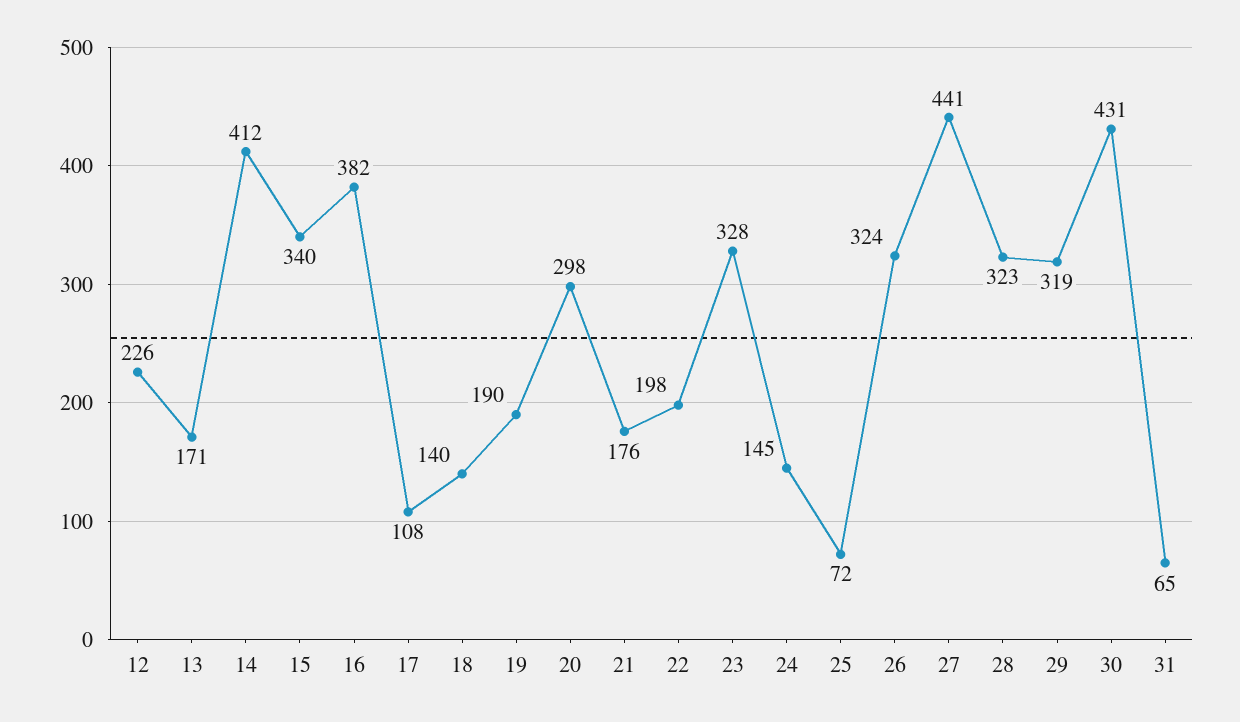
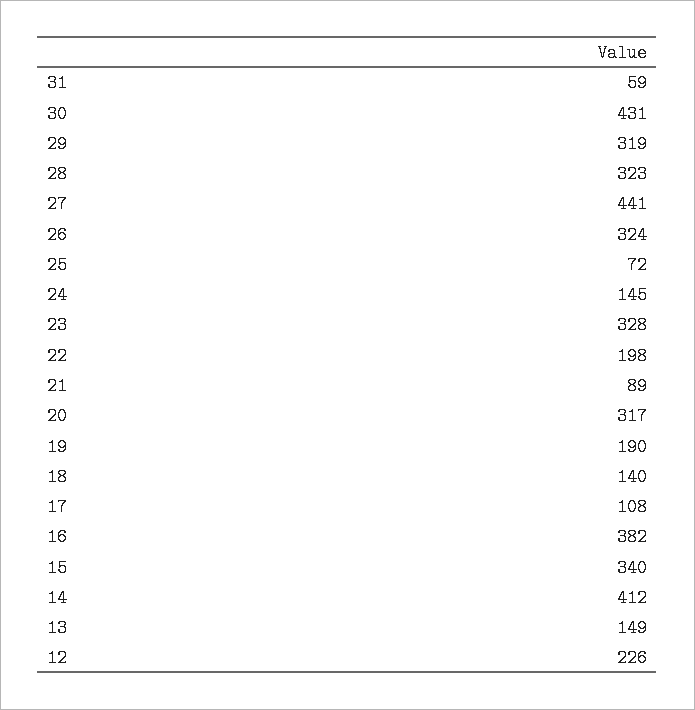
13: 171 -> 149
20: 298 -> 317
21: 176 -> 89
31: 65 -> 59

